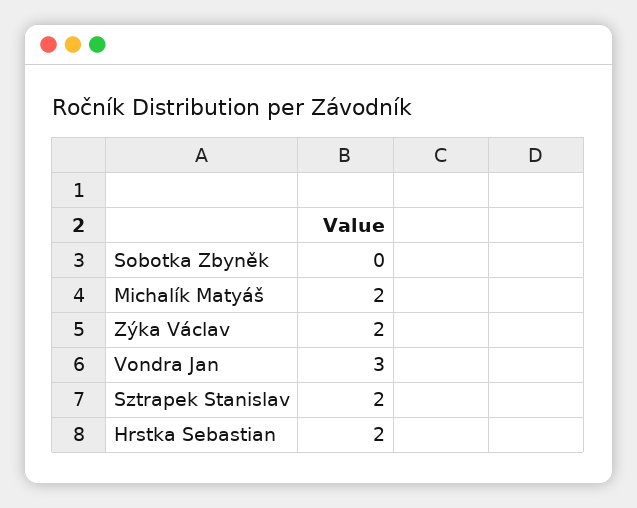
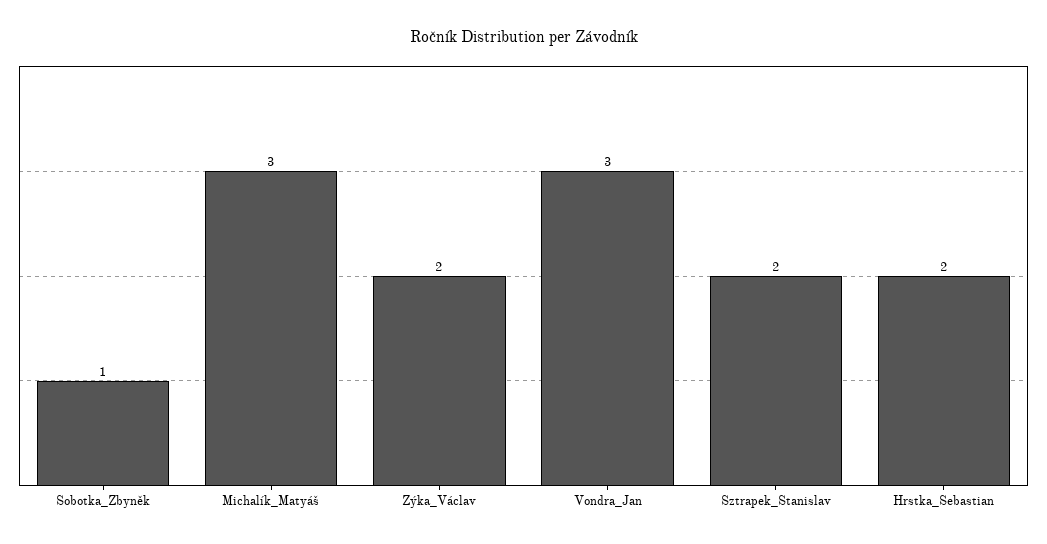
Sobotka Zbyněk: 0 -> 1
Michalík Matyáš: 2 -> 3

